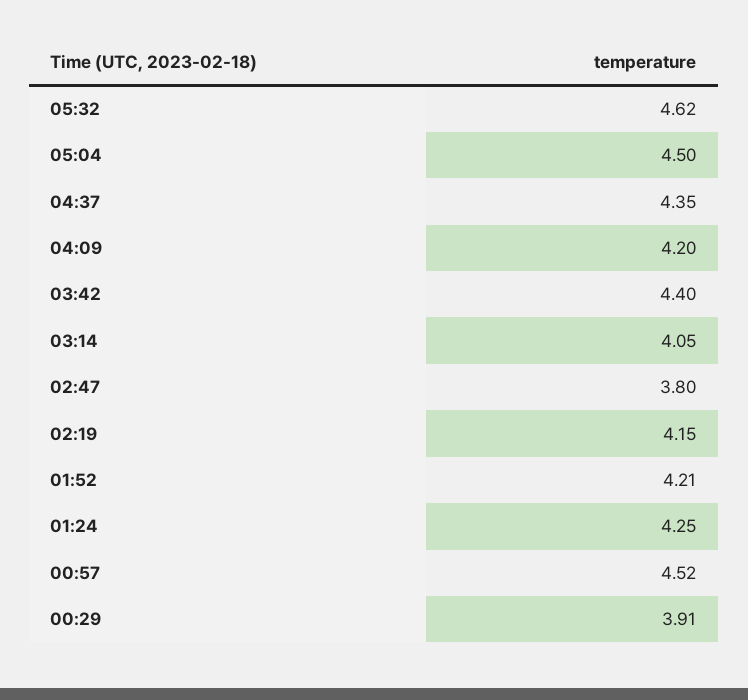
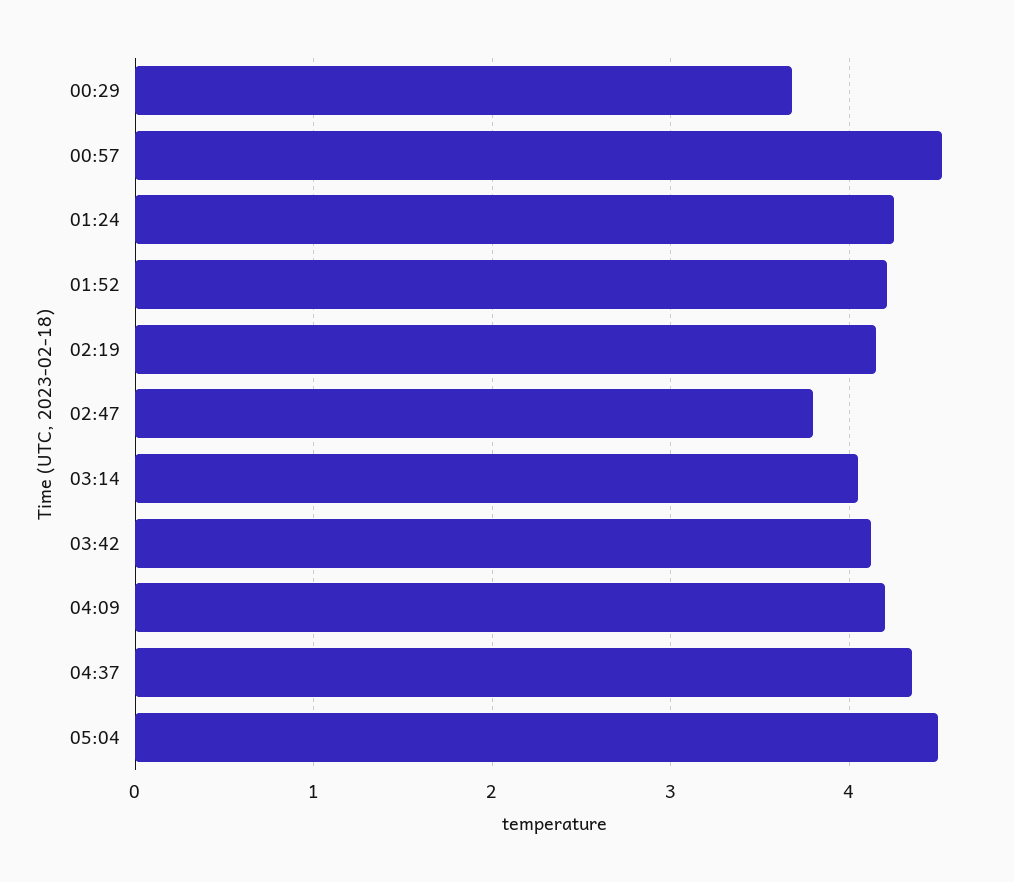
05:32: 4.62 -> none
03:42: 4.4 -> 4.1
00:29: 3.91 -> 3.7

